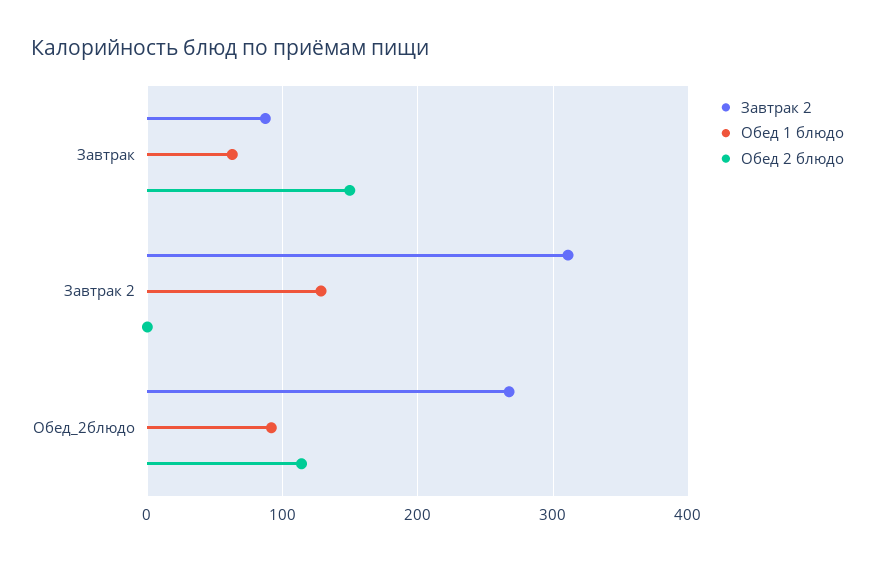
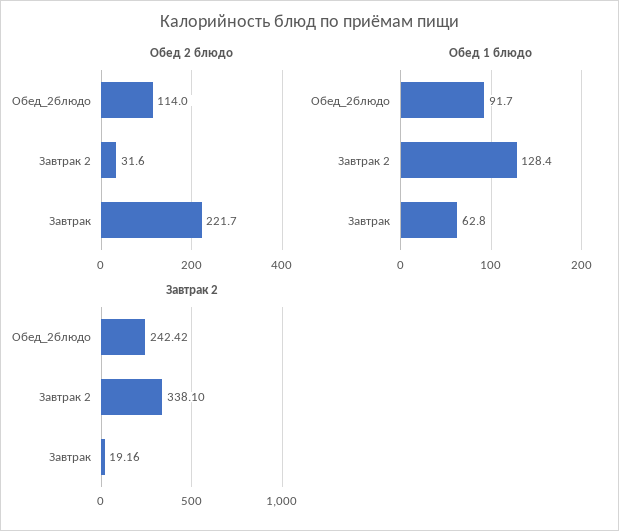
Завтрак 2, Завтрак: 90 -> 19.16
Обед 2 блюдо, Завтрак: 150 -> 221.7
Завтрак 2, Завтрак 2: 310 -> 338.1
Обед 2 блюдо, Завтрак 2: 0 -> 31.6
Завтрак 2, Обед_2блюдо: 270 -> 242.42

